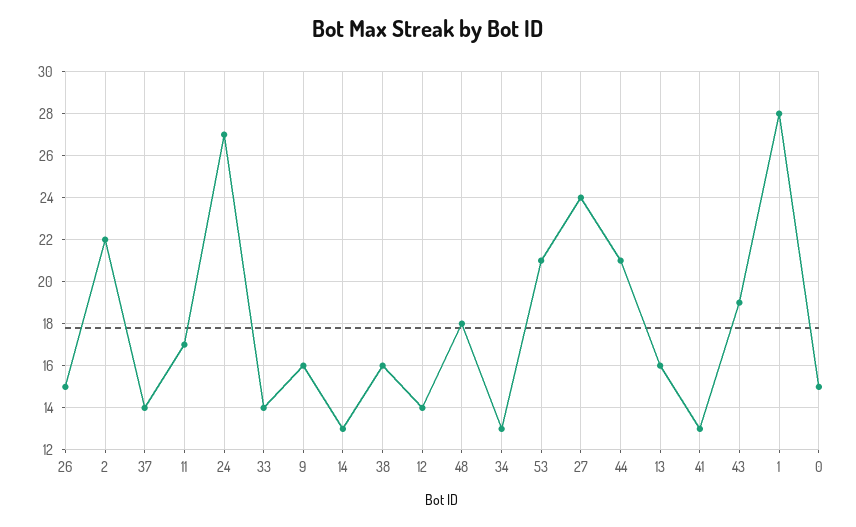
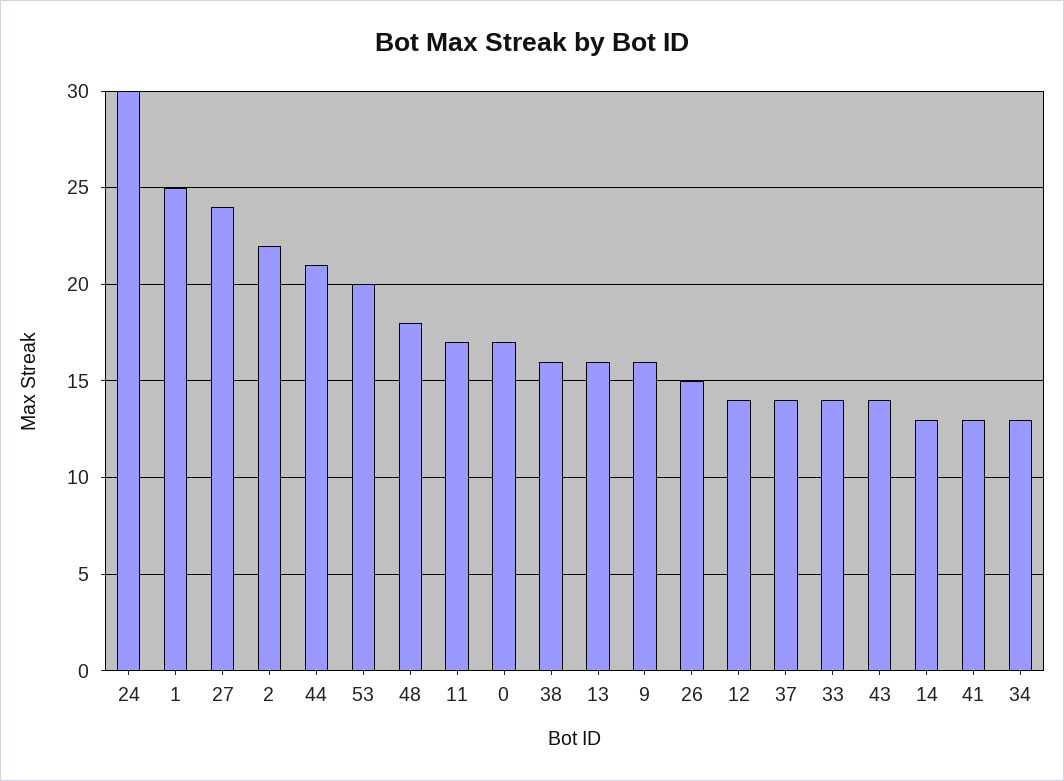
24: 27 -> 30
53: 21 -> 20
43: 19 -> 14
1: 28 -> 25
0: 15 -> 17

